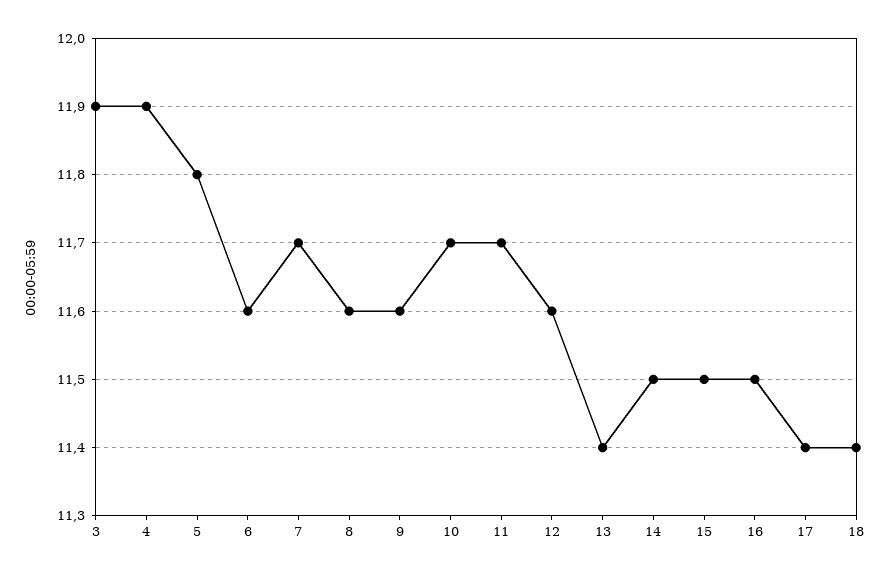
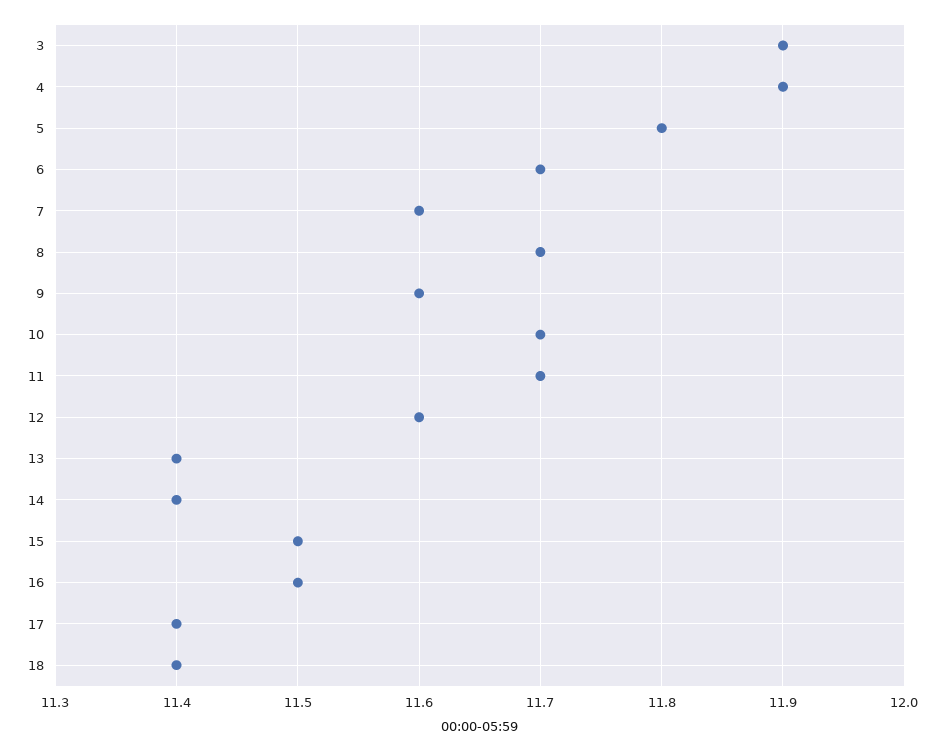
6: 11.6 -> 11.7
7: 11.7 -> 11.6
8: 11.6 -> 11.7
14: 11.5 -> 11.4

